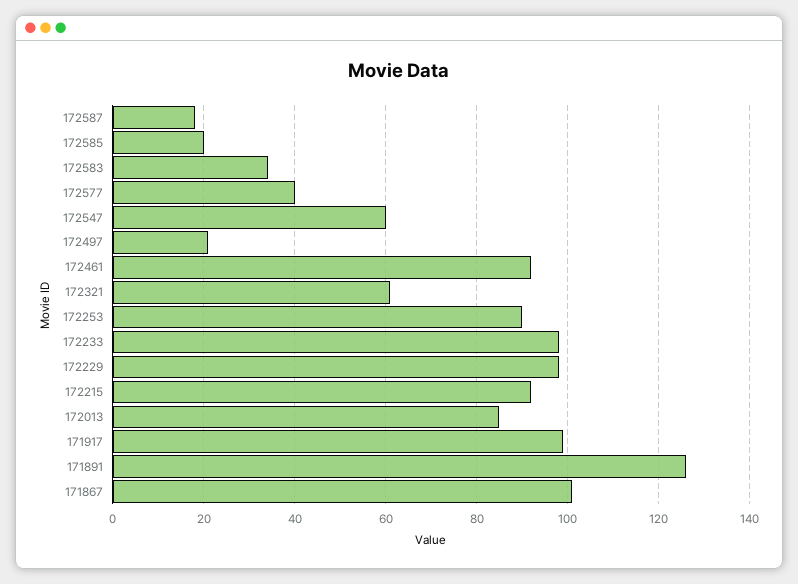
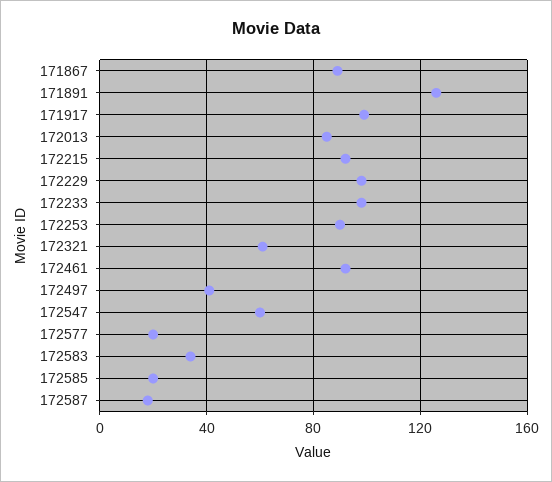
172577: 40 -> 20
172497: 20 -> 40
171867: 100 -> 90

